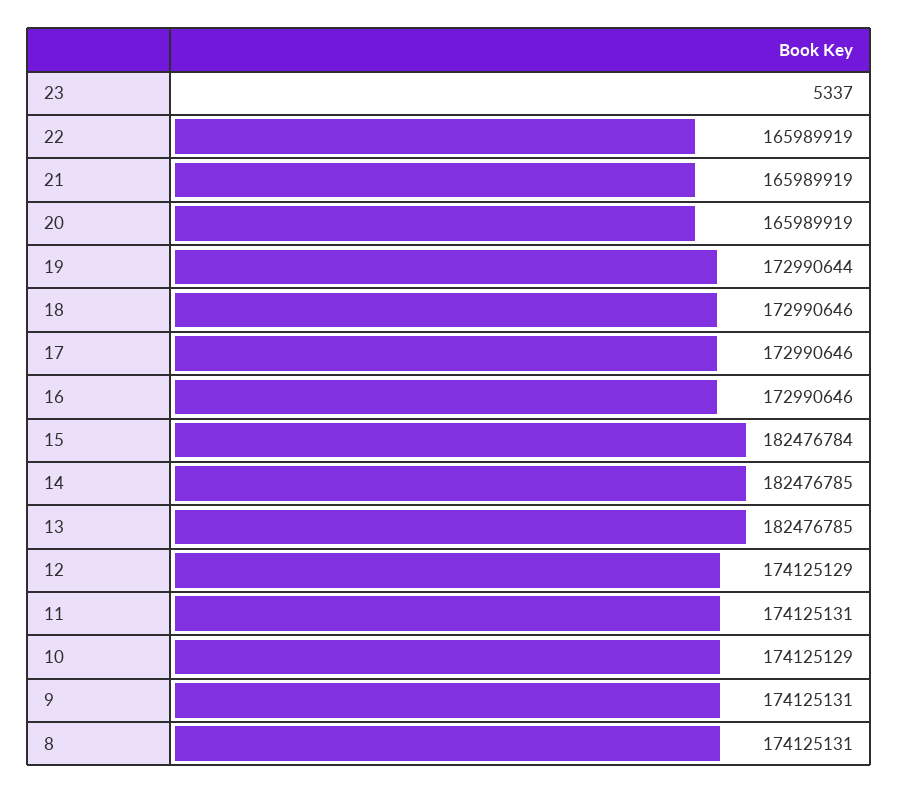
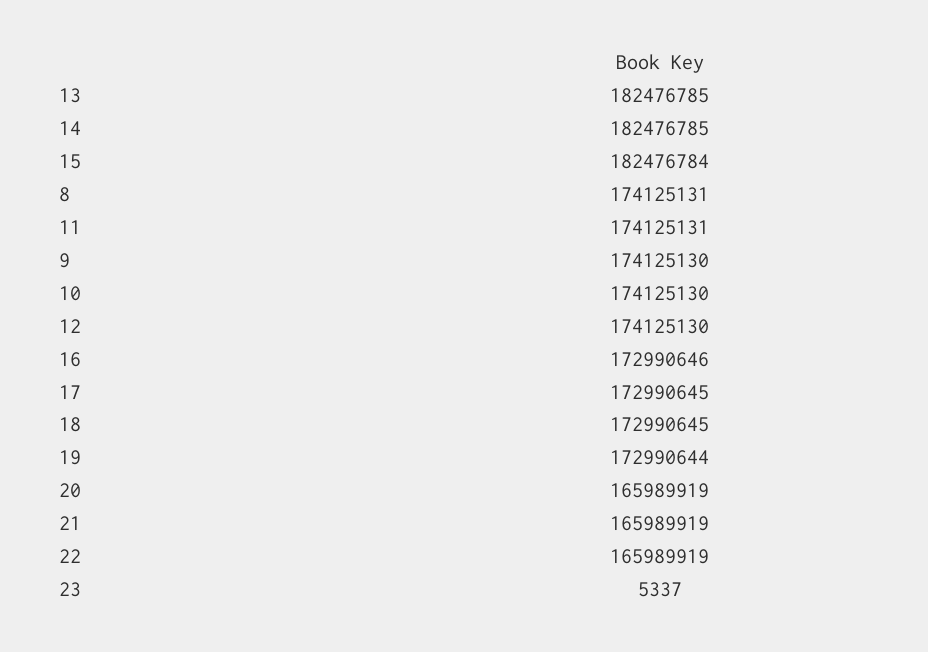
18: 172990646 -> 172990645
17: 172990646 -> 172990645
12: 174125129 -> 174125130
10: 174125129 -> 174125130
9: 174125131 -> 174125130

